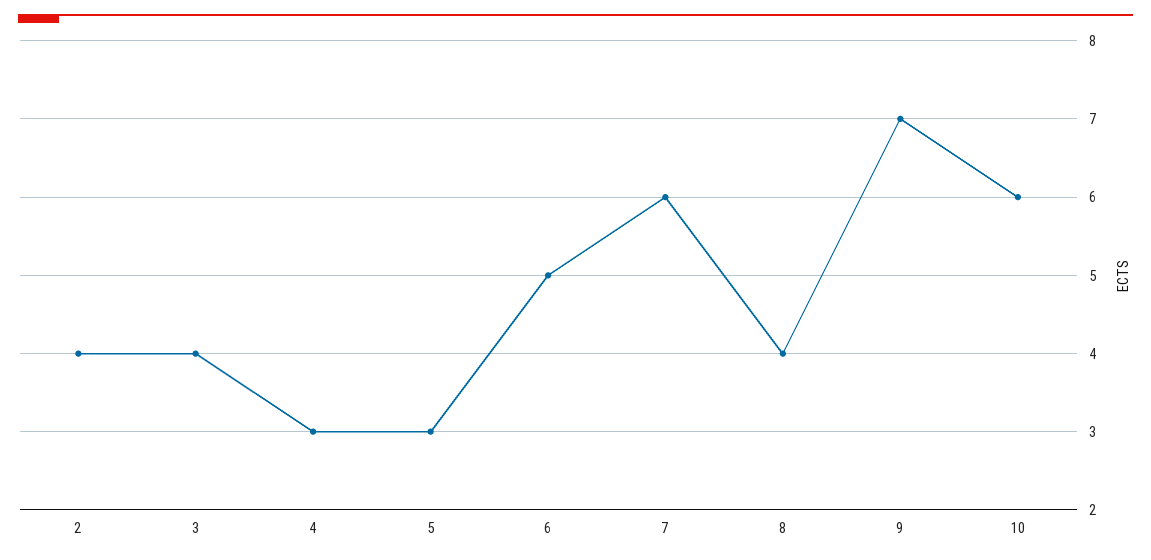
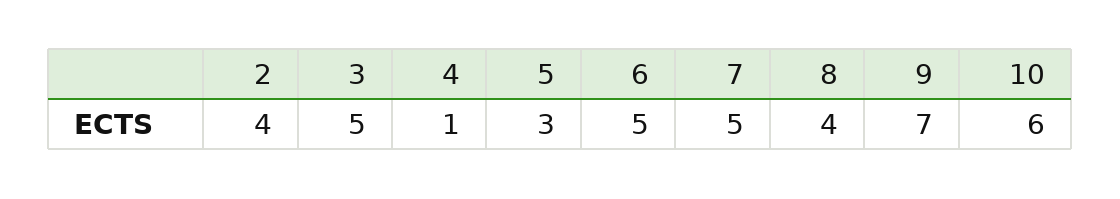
3: 4 -> 5
4: 3 -> 1
7: 6 -> 5

